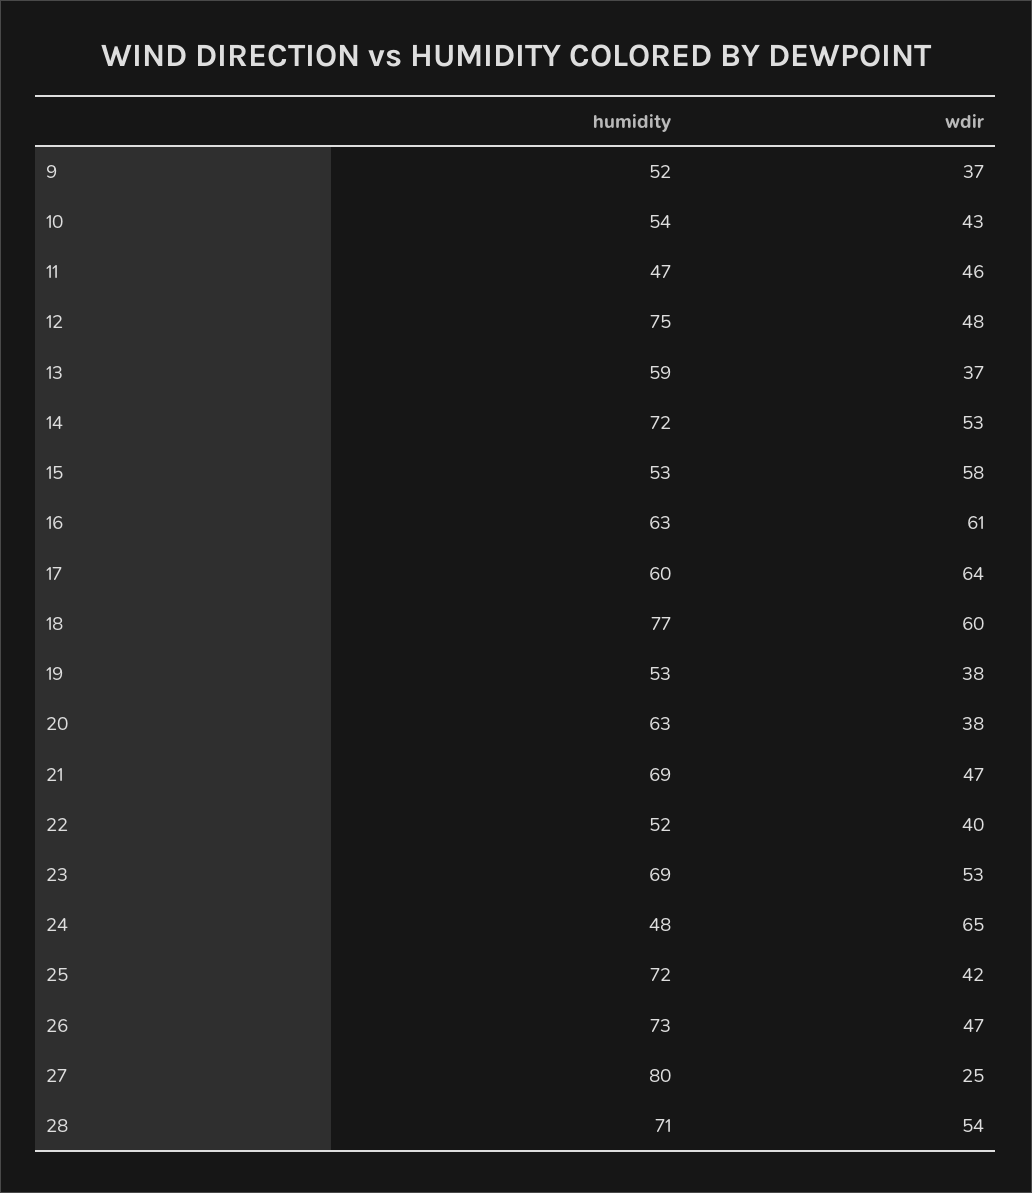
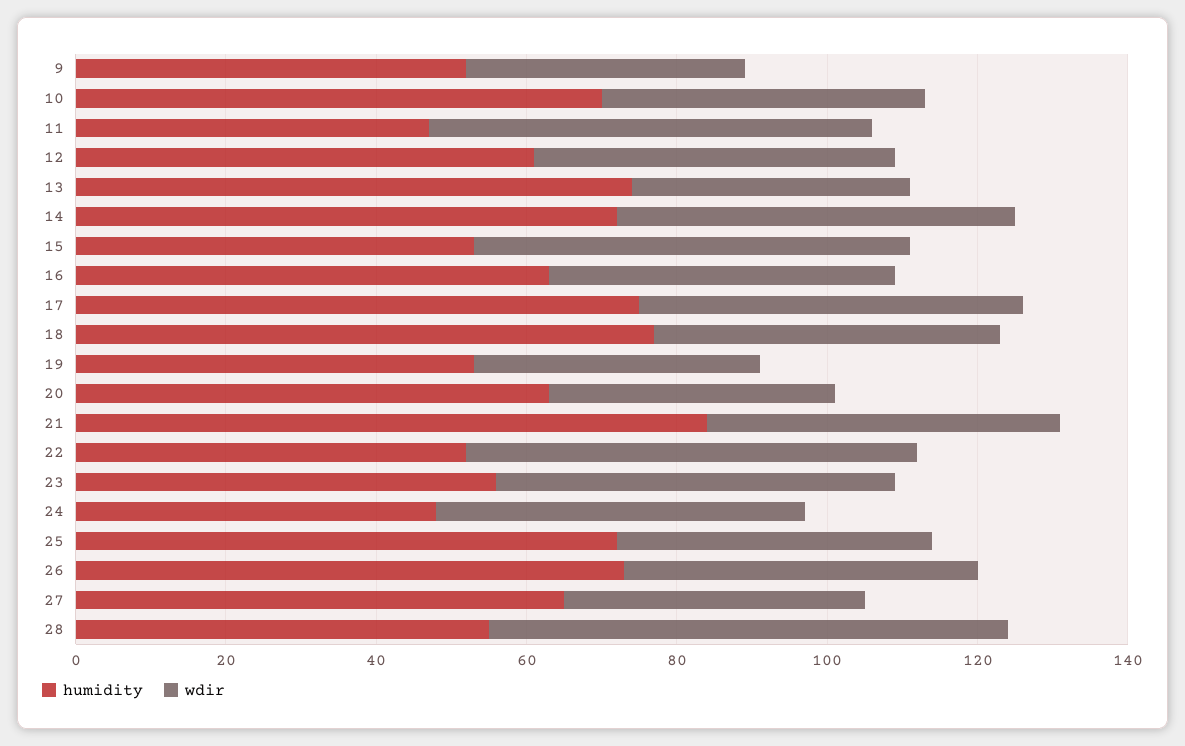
humidity, 10: 54 -> 70
wdir, 11: 46 -> 60
humidity, 12: 75 -> 60
humidity, 13: 59 -> 75
wdir, 16: 61 -> 45
humidity, 17: 60 -> 75
wdir, 17: 64 -> 50
wdir, 18: 60 -> 45
humidity, 21: 69 -> 85
wdir, 22: 40 -> 60
humidity, 23: 69 -> 55
wdir, 24: 65 -> 50
humidity, 27: 80 -> 65
wdir, 27: 25 -> 40
humidity, 28: 71 -> 55
wdir, 28: 54 -> 70

